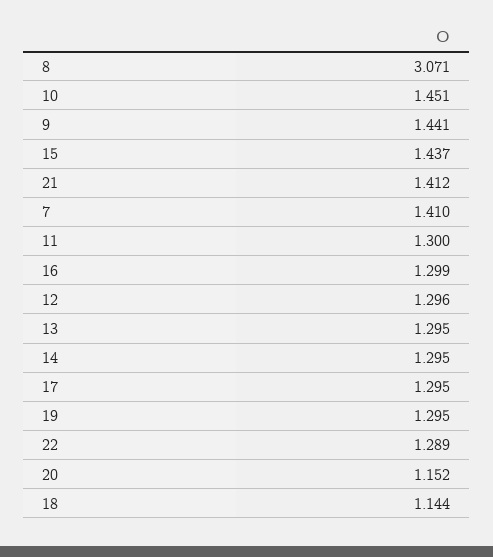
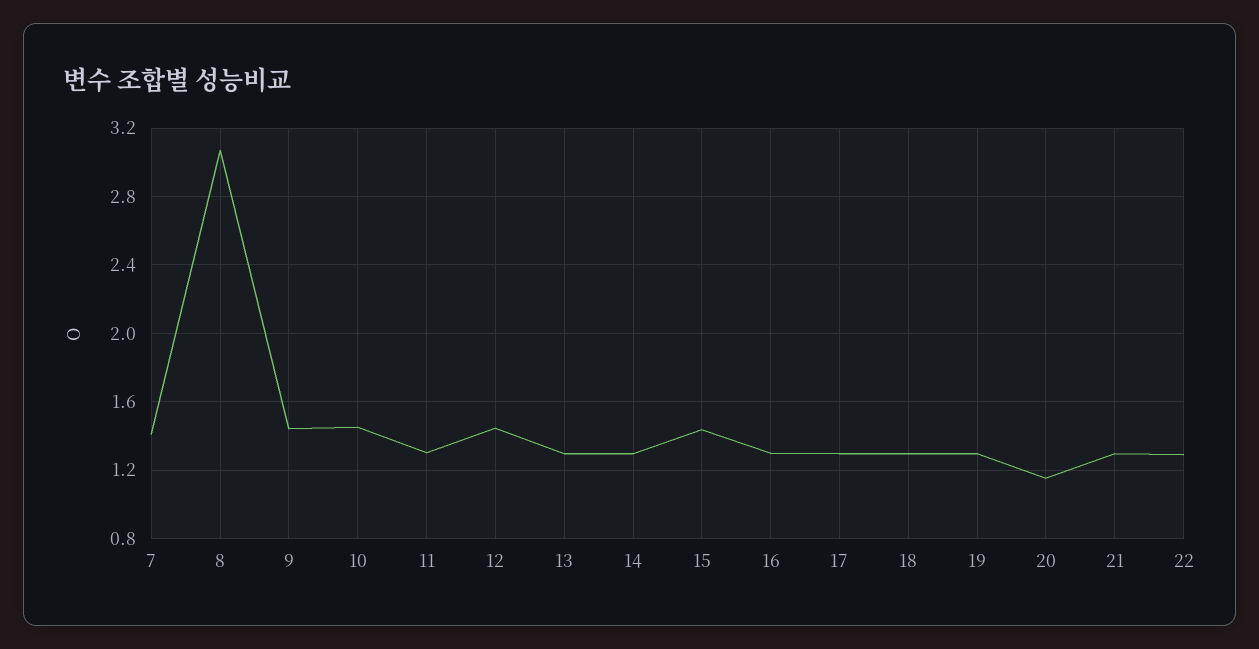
21: 1.412 -> 1.3
12: 1.296 -> 1.45
18: 1.144 -> 1.3

